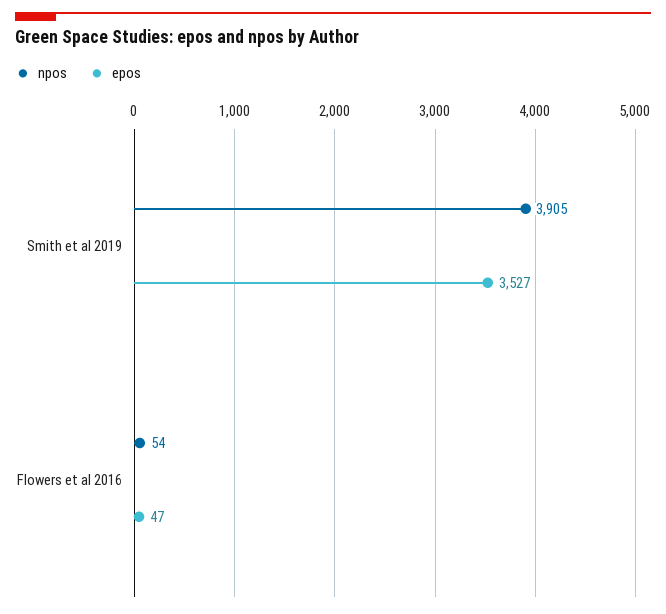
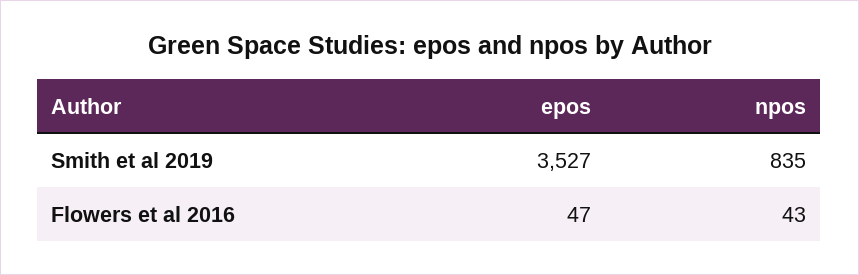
npos, Smith et al 2019: 3905 -> 835
npos, Flowers et al 2016: 54 -> 43

